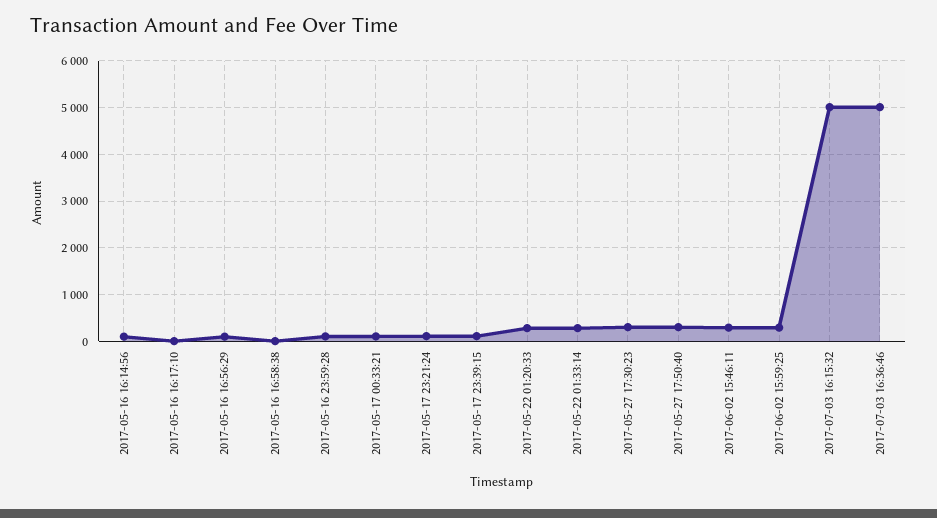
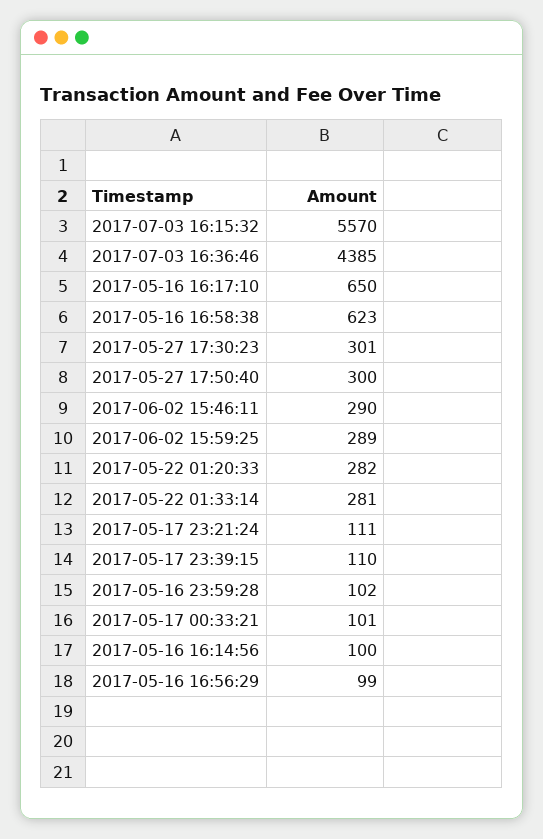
2017-05-16 16:17:10: 0 -> 650
2017-05-16 16:58:38: 0 -> 623
2017-07-03 16:15:32: 5000 -> 5570
2017-07-03 16:36:46: 5000 -> 4385

